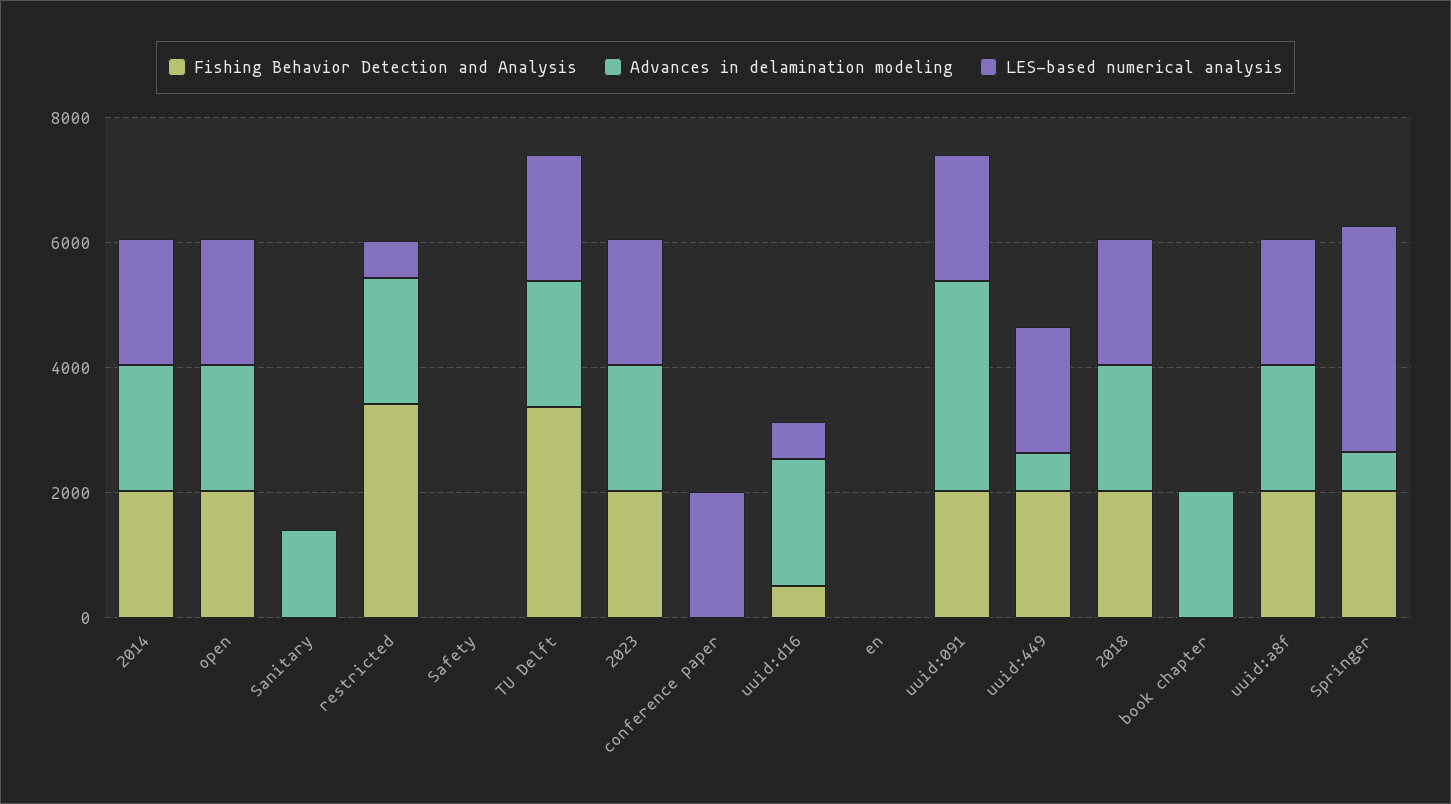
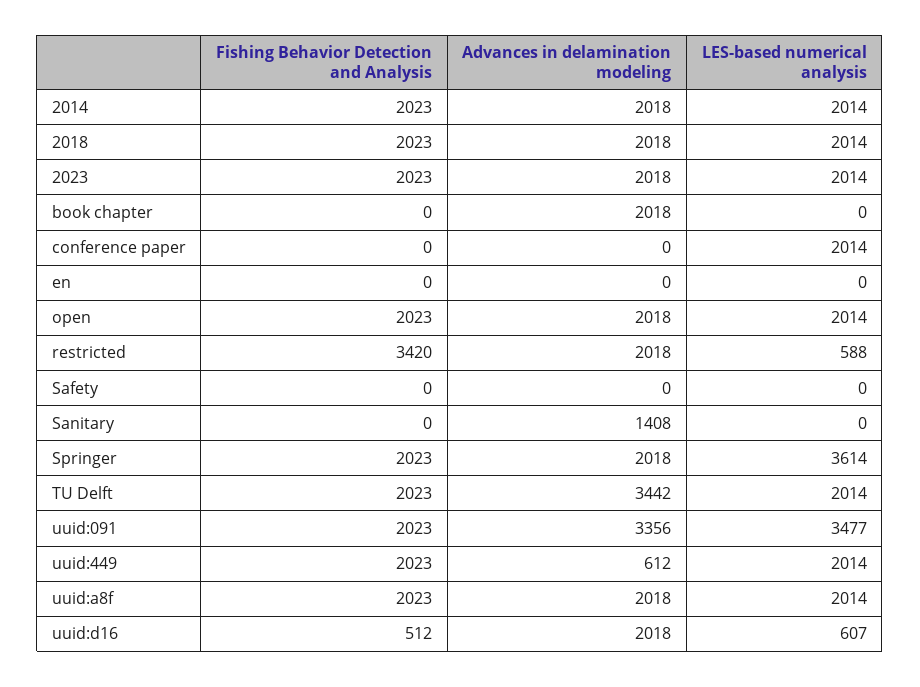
Fishing Behavior Detection and Analysis, TU Delft: 3500 -> 2023
Advances in delamination modeling, TU Delft: 2000 -> 3442
LES-based numerical analysis, uuid:091: 2000 -> 3477
Advances in delamination modeling, Springer: 500 -> 2018

